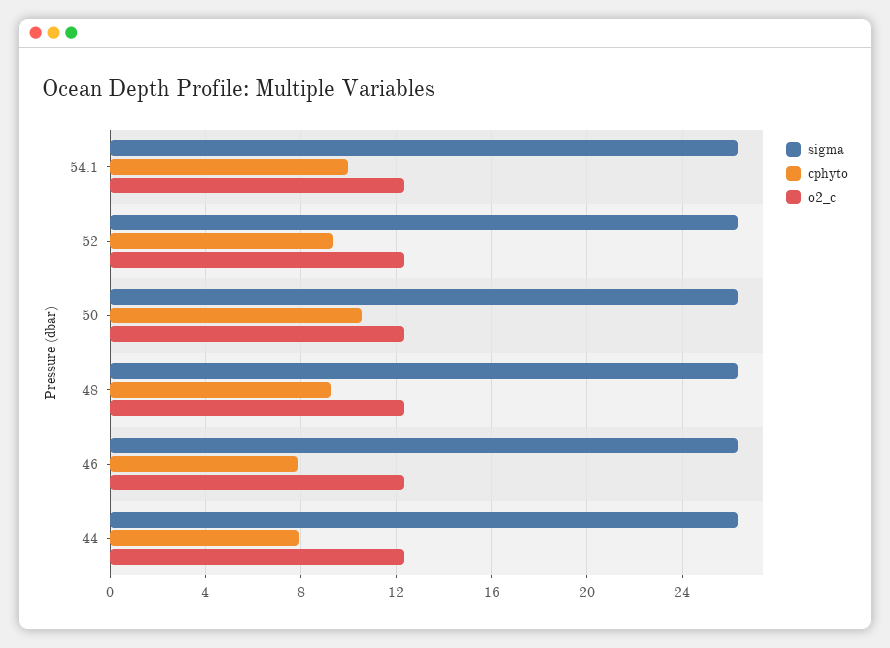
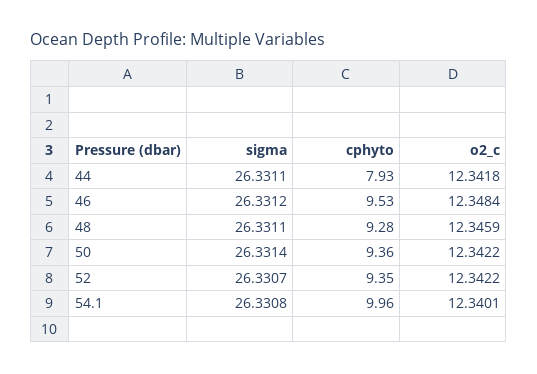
cphyto, 50: 10.5 -> 9.36
cphyto, 46: 8 -> 9.53

